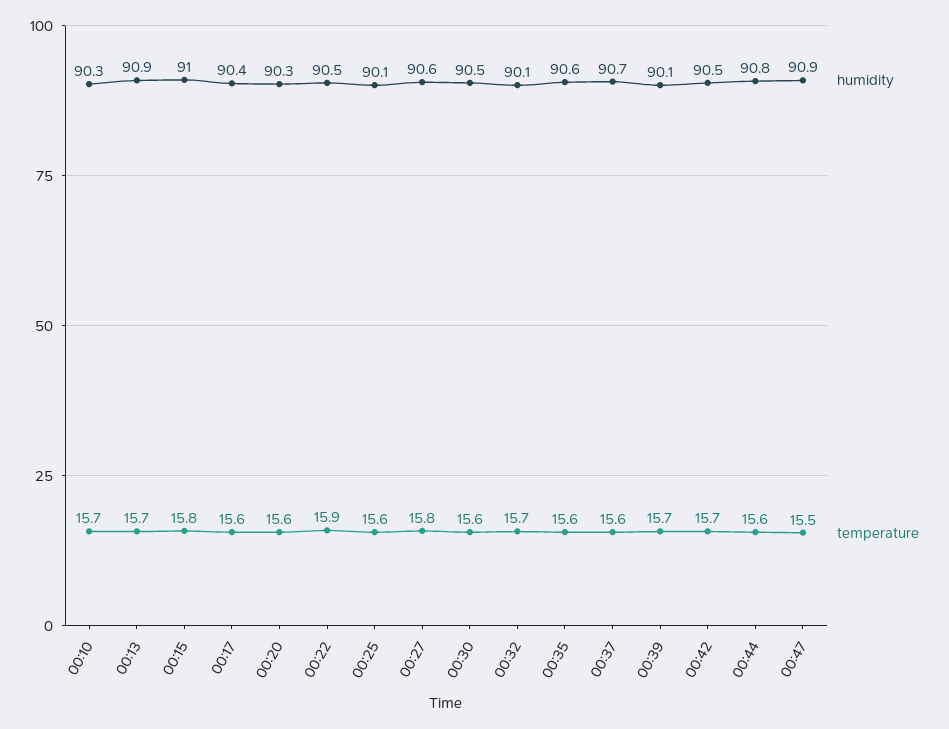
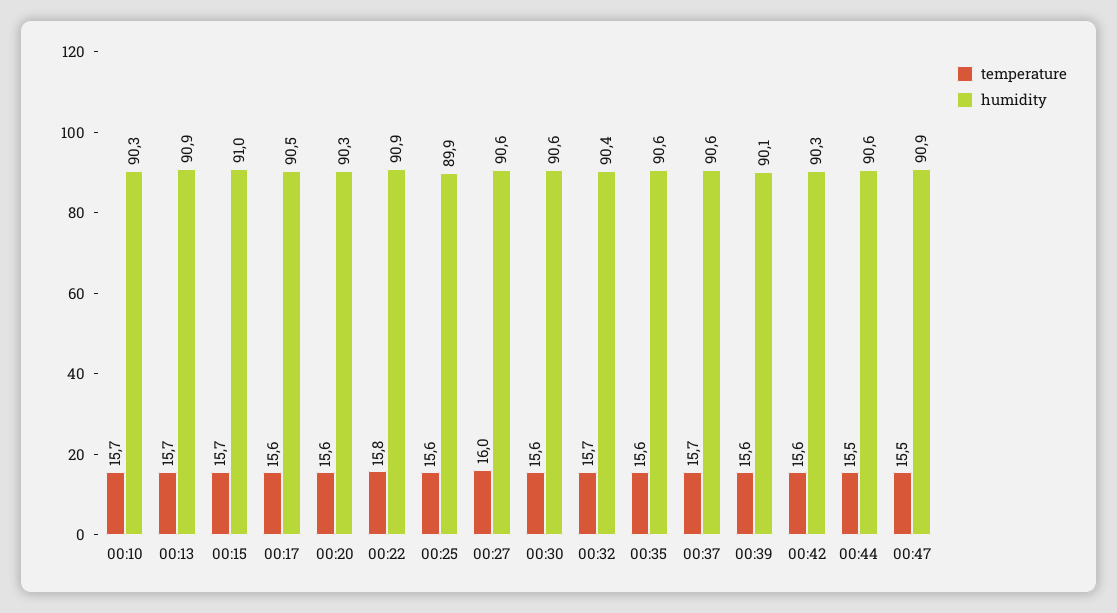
temperature, 00:15: 15.8 -> 15.7
humidity, 00:17: 90.4 -> 90.5
humidity, 00:22: 90.5 -> 90.9
temperature, 00:22: 15.9 -> 15.8
humidity, 00:25: 90.1 -> 89.9
temperature, 00:27: 15.8 -> 16
humidity, 00:30: 90.5 -> 90.6
humidity, 00:32: 90.1 -> 90.4
humidity, 00:37: 90.7 -> 90.6
temperature, 00:37: 15.6 -> 15.7
temperature, 00:39: 15.7 -> 15.6
humidity, 00:42: 90.5 -> 90.3
temperature, 00:42: 15.7 -> 15.6
humidity, 00:44: 90.8 -> 90.6
temperature, 00:44: 15.6 -> 15.5

